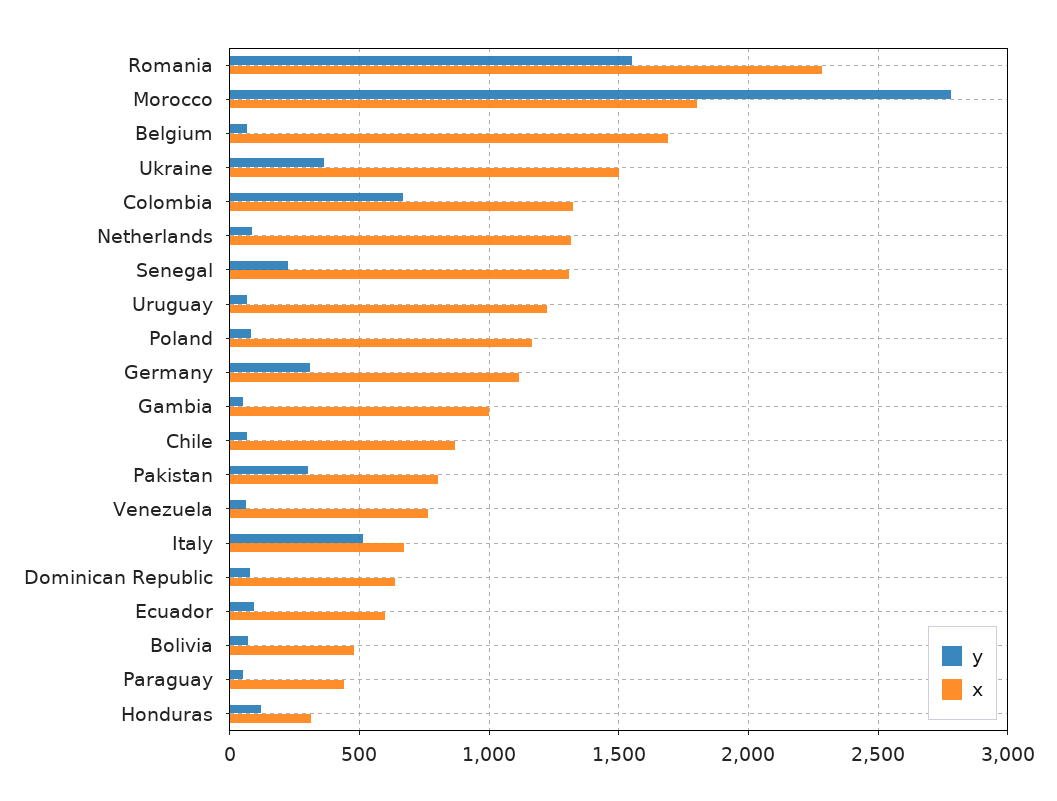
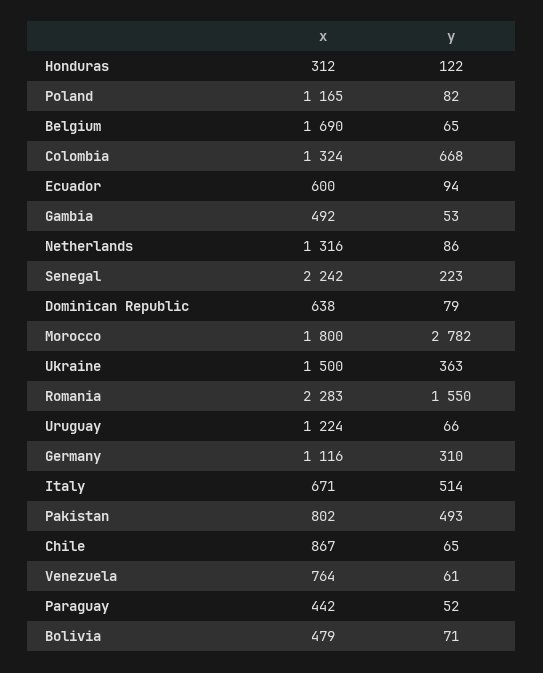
x, Senegal: 1300 -> 2242
x, Gambia: 1000 -> 492
y, Pakistan: 300 -> 493

